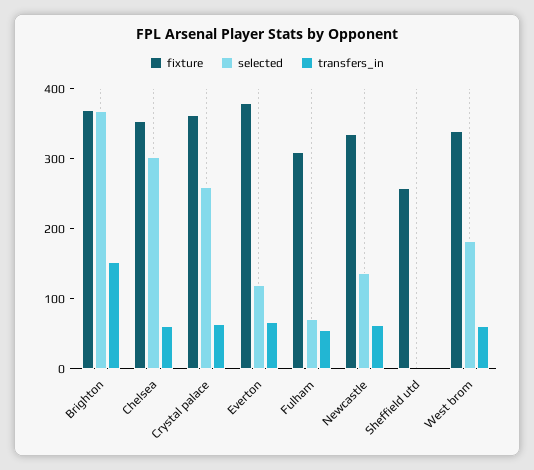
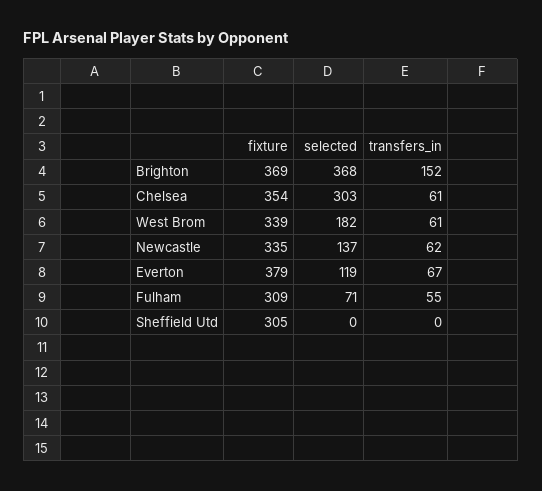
fixture, Crystal palace: 360 -> none
selected, Crystal palace: 260 -> none
transfers_in, Crystal palace: 60 -> none
fixture, Sheffield utd: 260 -> 305

